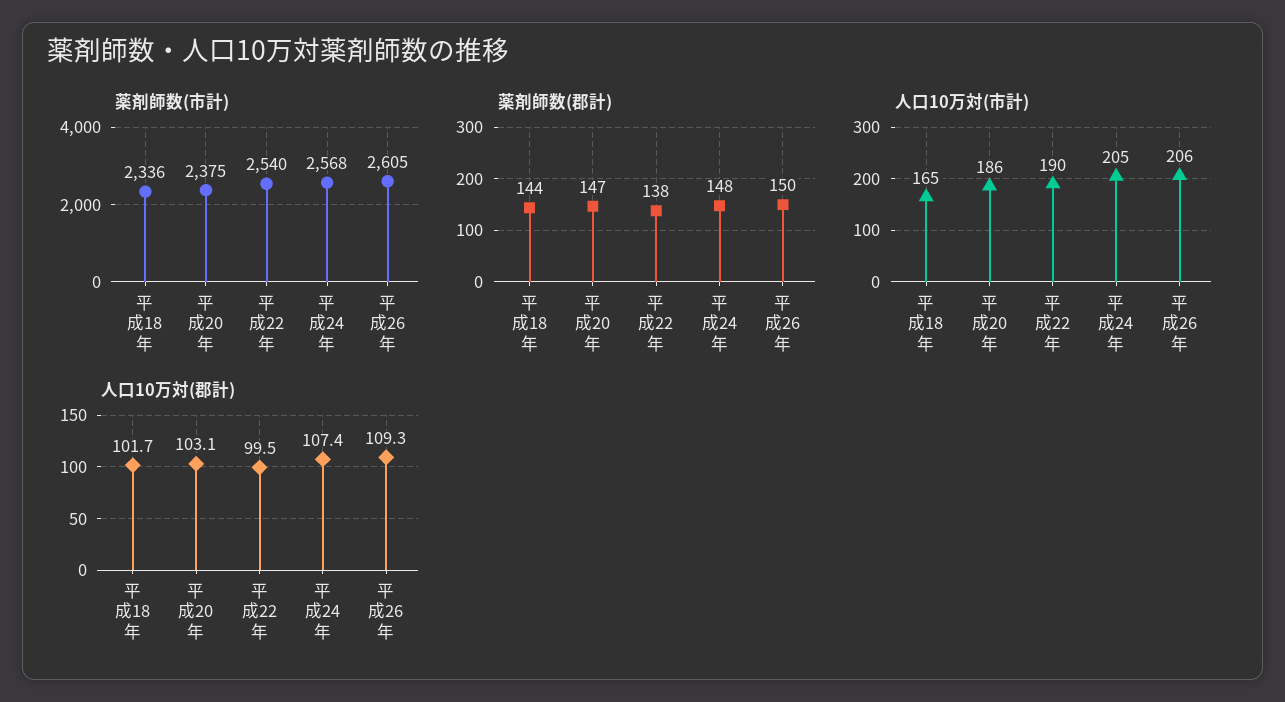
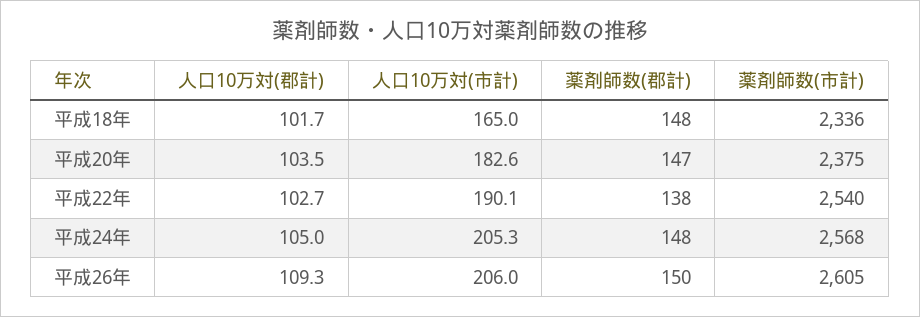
薬剤師数(郡計), 平成18年: 144 -> 148
人口10万対(市計), 平成20年: 186 -> 182.6
人口10万対(郡計), 平成20年: 103.1 -> 103.5
人口10万対(郡計), 平成22年: 99.5 -> 102.7
人口10万対(郡計), 平成24年: 107.4 -> 105

